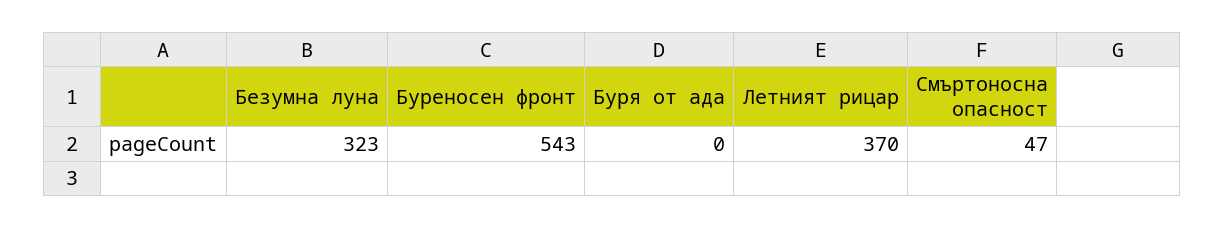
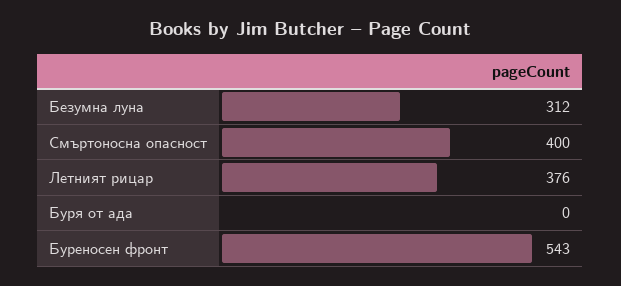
Безумна луна: 323 -> 312
Летният рицар: 370 -> 376
Смъртоносна опасност: 47 -> 400

